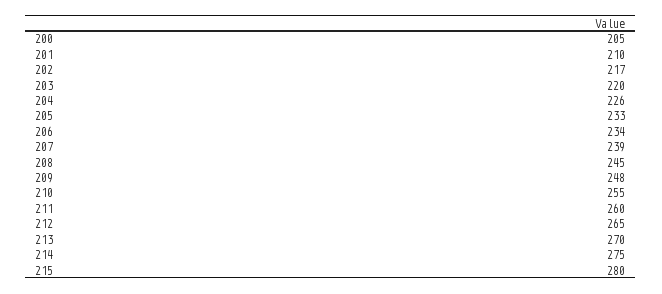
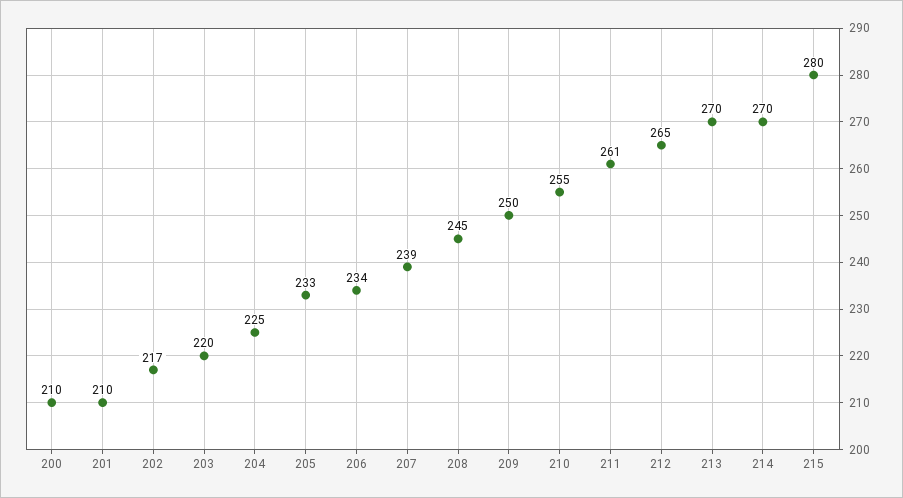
200: 205 -> 210
204: 226 -> 225
209: 248 -> 250
211: 260 -> 261
214: 275 -> 270

